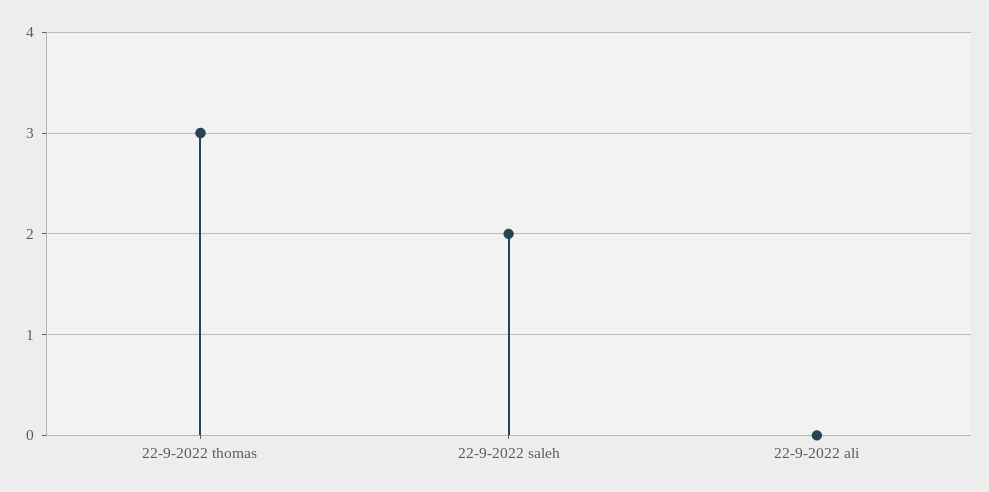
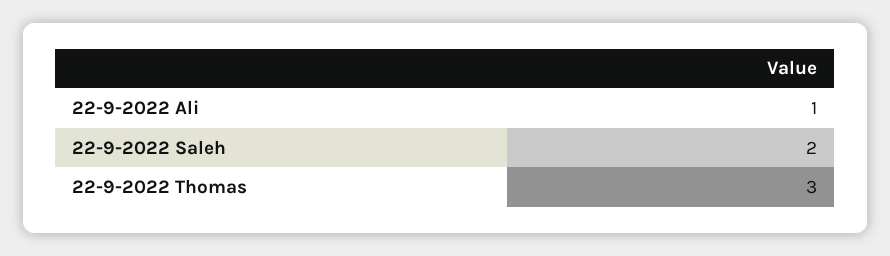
22-9-2022 ali: 0 -> 1

